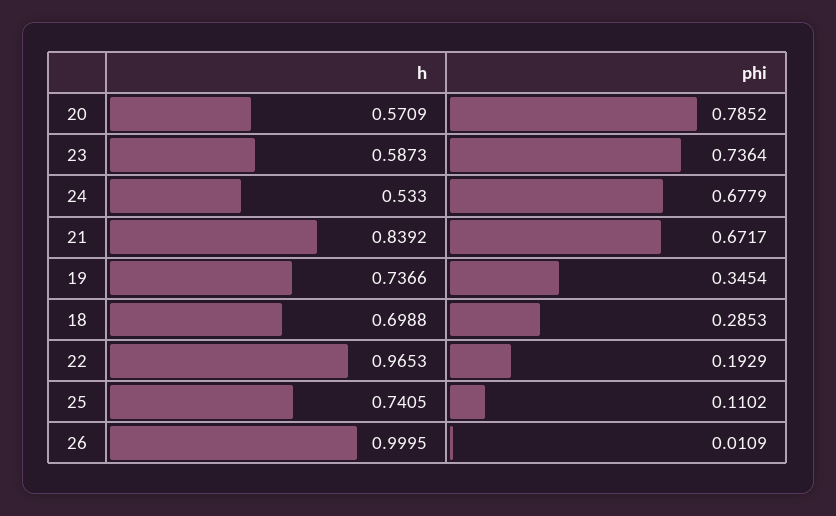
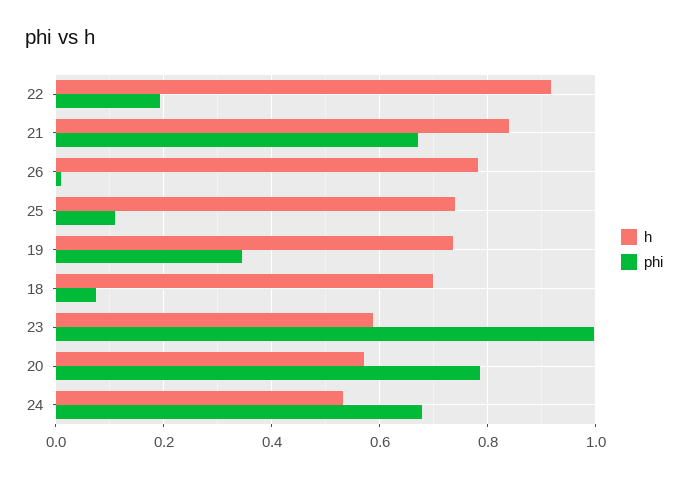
phi, 23: 0.7364 -> 1
phi, 18: 0.2853 -> 0.08
h, 22: 0.9653 -> 0.92
h, 26: 0.9995 -> 0.78

